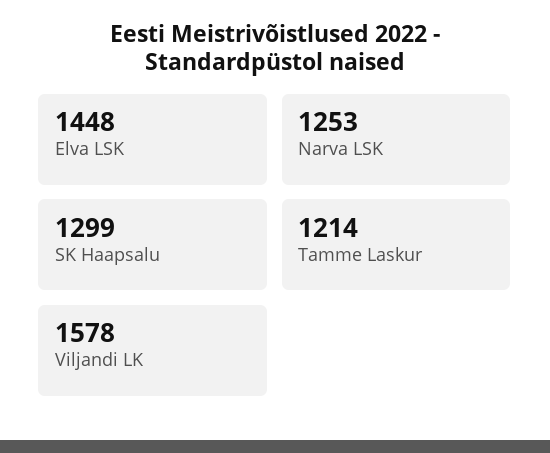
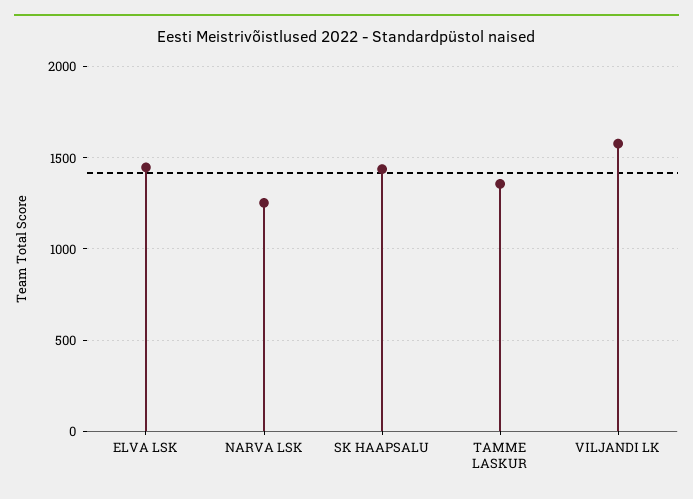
SK Haapsalu: 1299 -> 1450
Tamme Laskur: 1214 -> 1350

